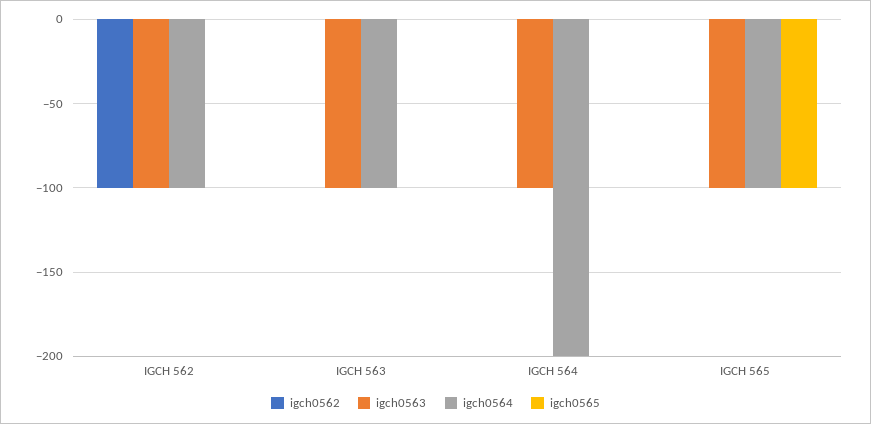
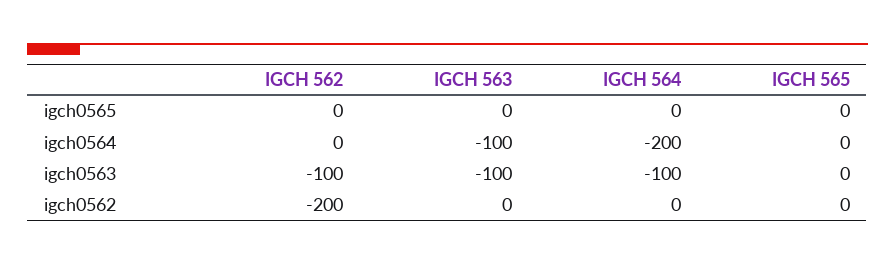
igch0562, IGCH 562: -100 -> -200
igch0564, IGCH 562: -100 -> 0
igch0563, IGCH 565: -100 -> 0
igch0564, IGCH 565: -100 -> 0
igch0565, IGCH 565: -100 -> 0

